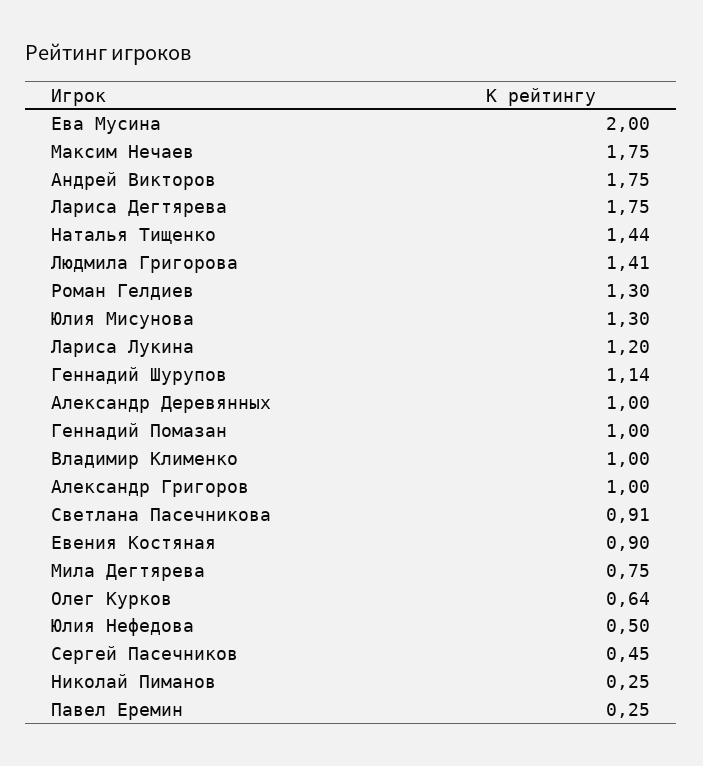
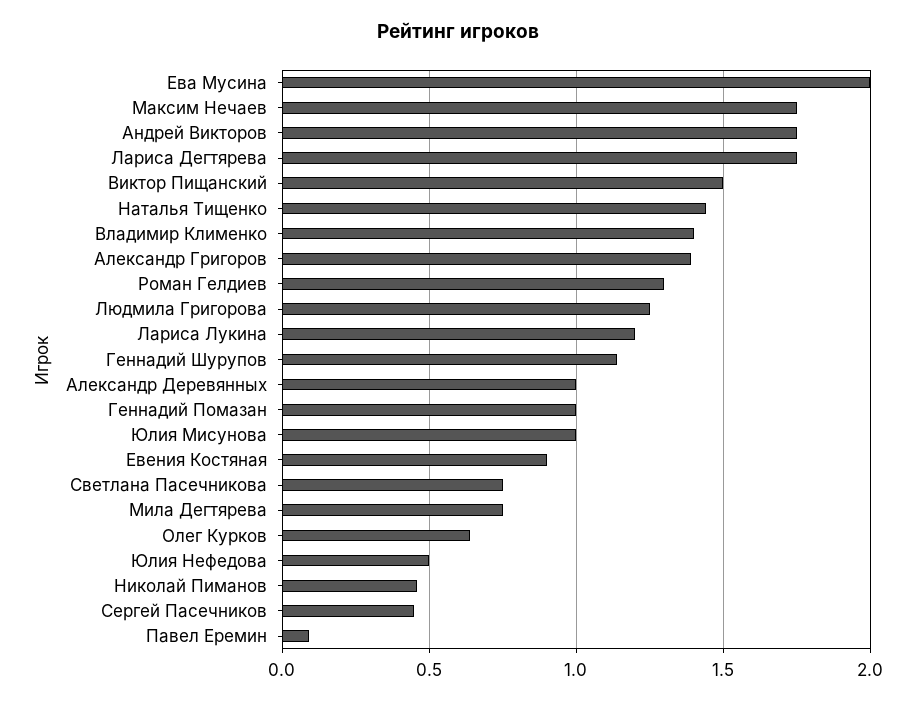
Людмила Григорова: 1.41 -> 1.25
Юлия Мисунова: 1.3 -> 1
Владимир Клименко: 1 -> 1.4
Александр Григоров: 1 -> 1.4
Светлана Пасечникова: 0.91 -> 0.75
Николай Пиманов: 0.25 -> 0.45
Павел Еремин: 0.25 -> 0.1
Виктор Пищанский: none -> 1.5

